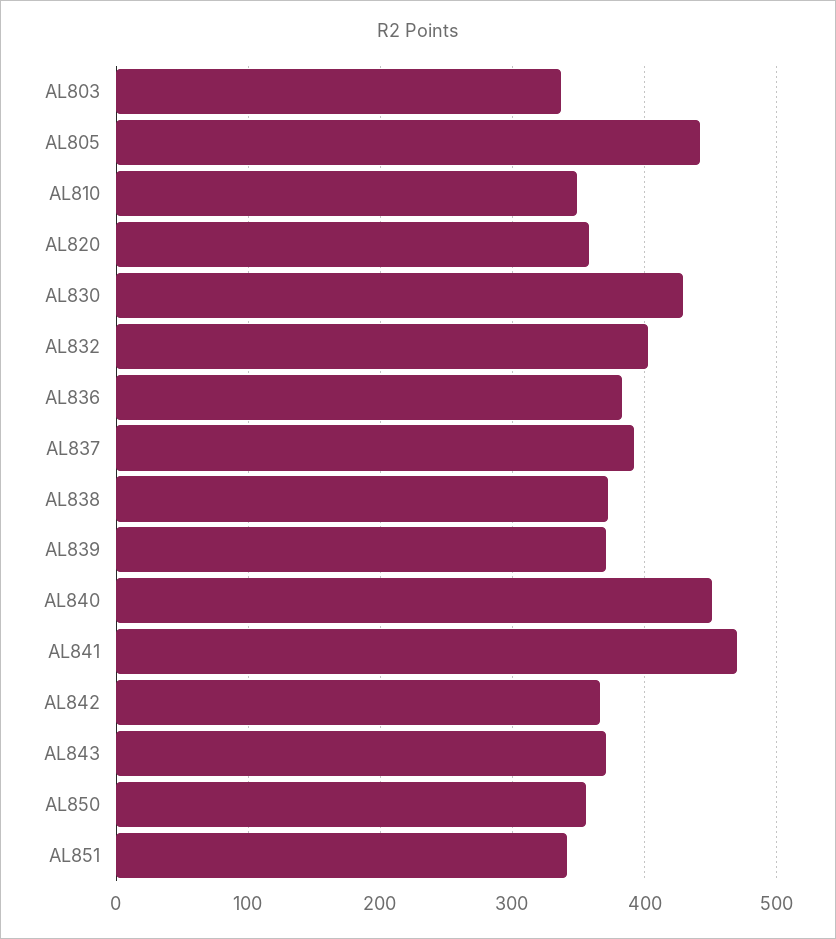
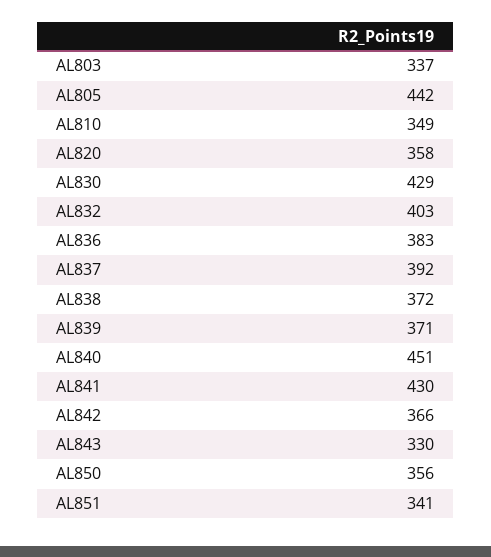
AL841: 470 -> 430
AL843: 370 -> 330

